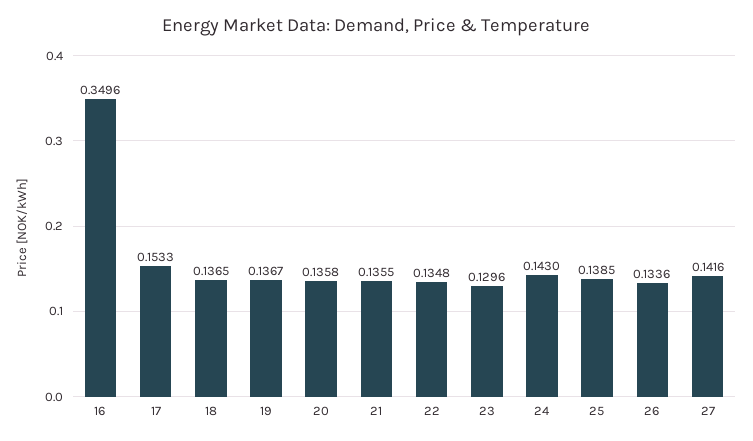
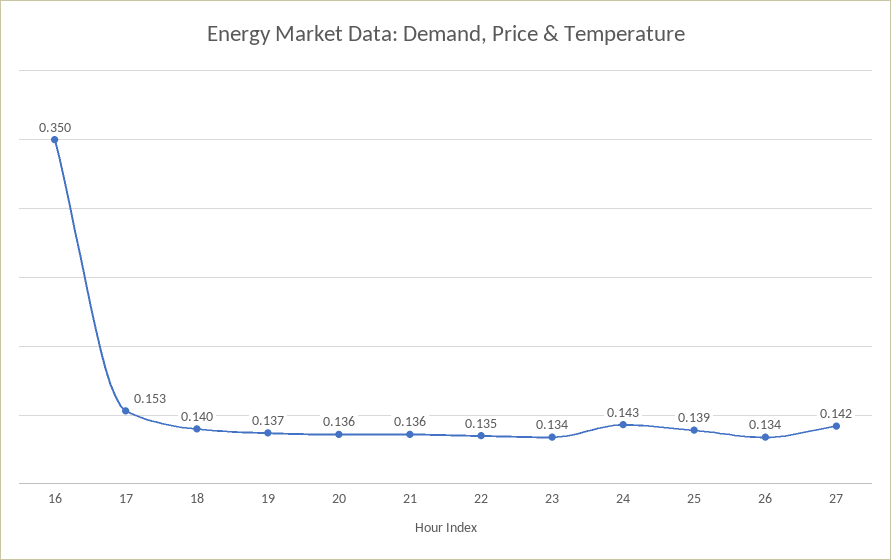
18: 0.1365 -> 0.14
23: 0.1296 -> 0.134

